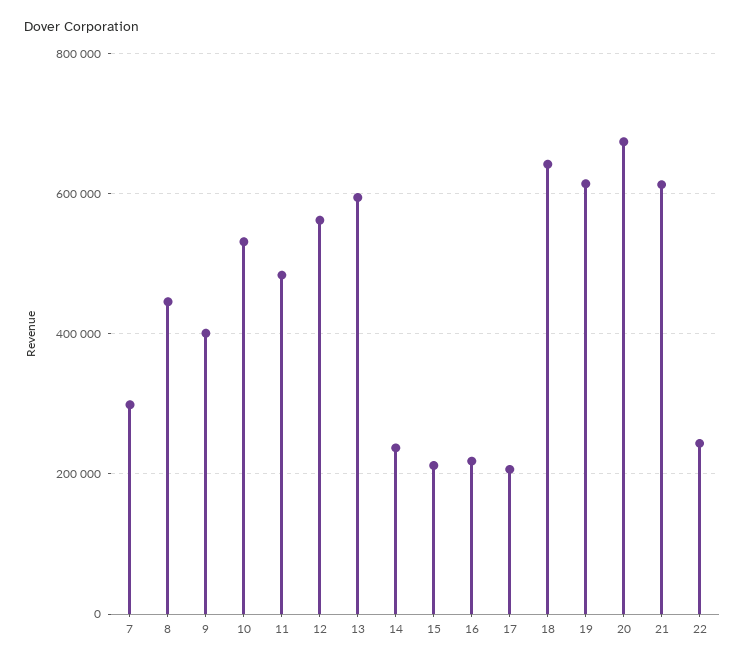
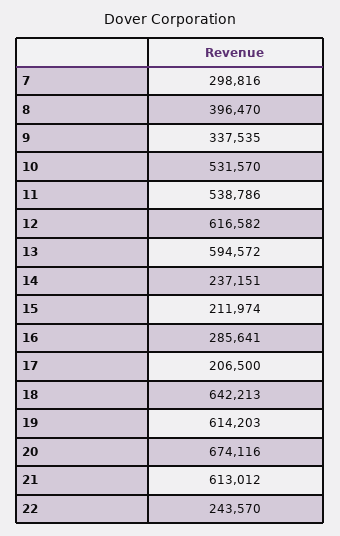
8: 440000 -> 396470
9: 400000 -> 337535
11: 480000 -> 538786
12: 560000 -> 616582
16: 220000 -> 285641

